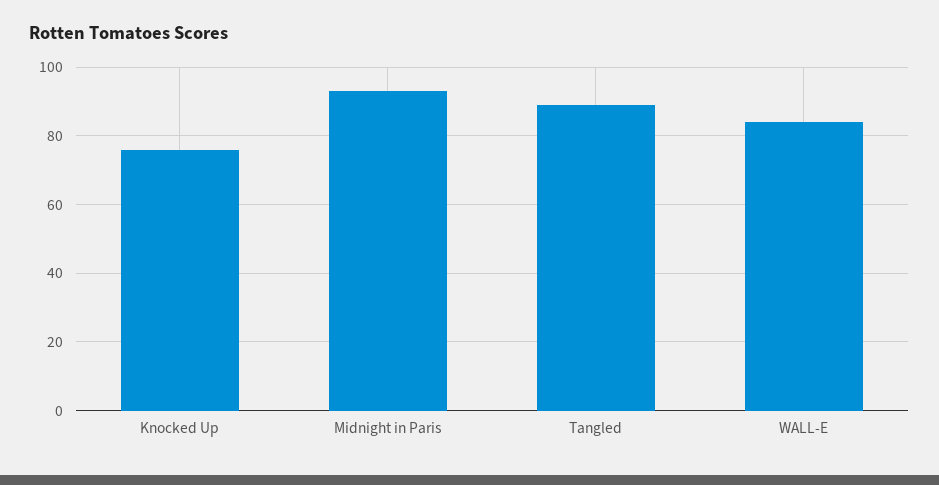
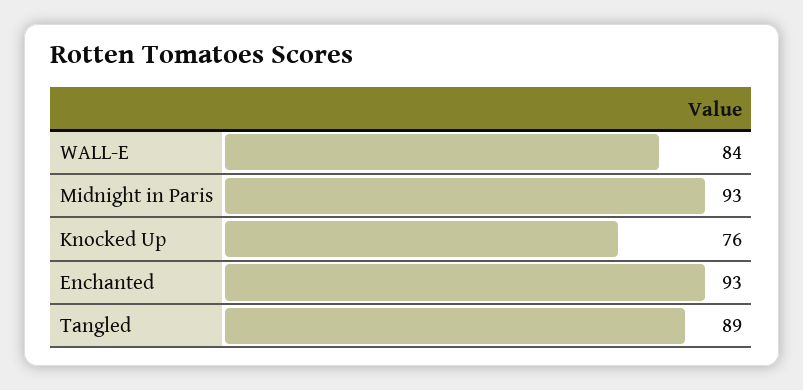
Enchanted: none -> 93

